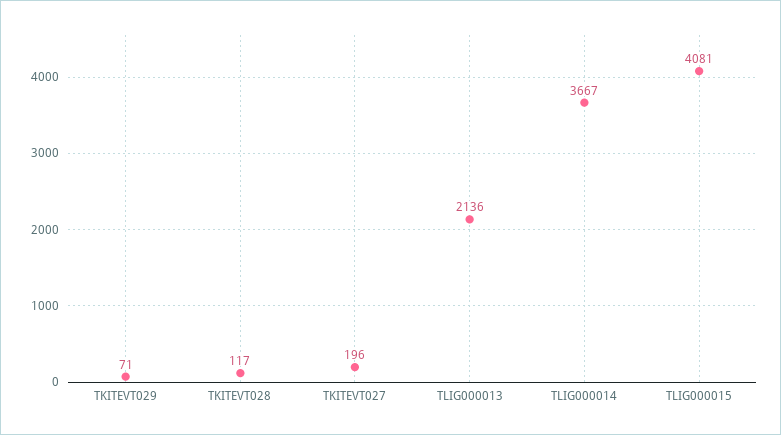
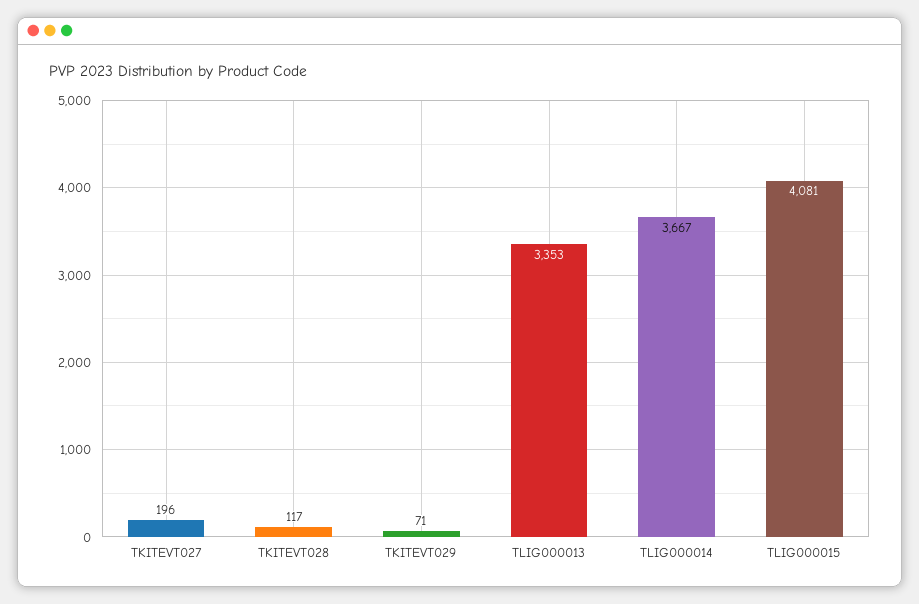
TLIG000013: 2136 -> 3353

